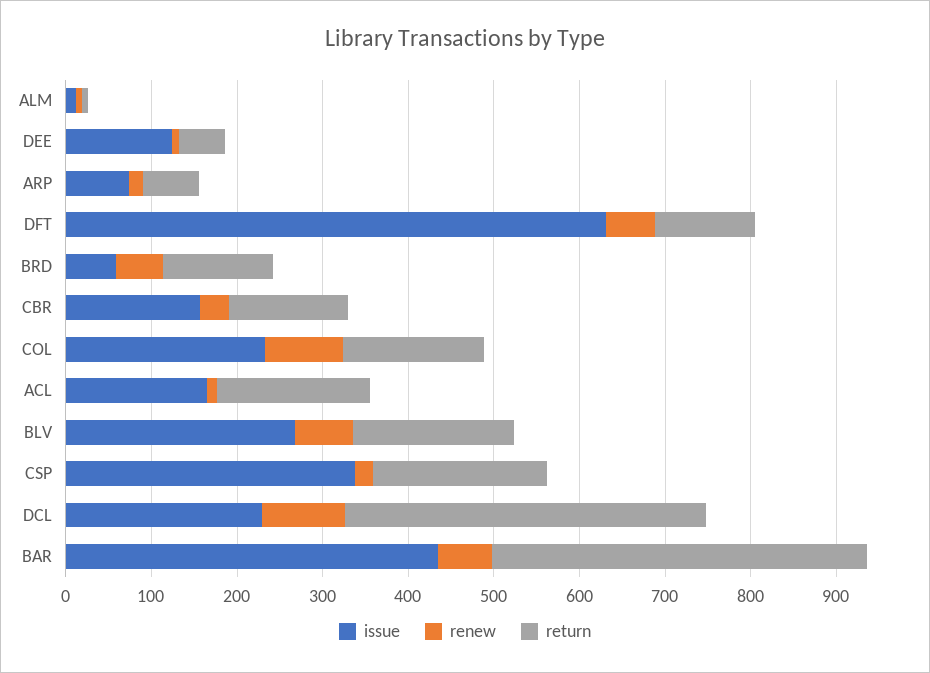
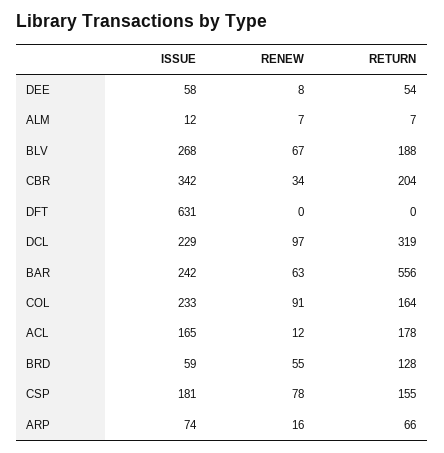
issue, DEE: 120 -> 58
renew, DFT: 60 -> 0
return, DFT: 120 -> 0
issue, CBR: 160 -> 342
return, CBR: 140 -> 204
issue, CSP: 340 -> 181
renew, CSP: 20 -> 78
return, CSP: 200 -> 155
return, DCL: 420 -> 319
issue, BAR: 440 -> 242
return, BAR: 440 -> 556

